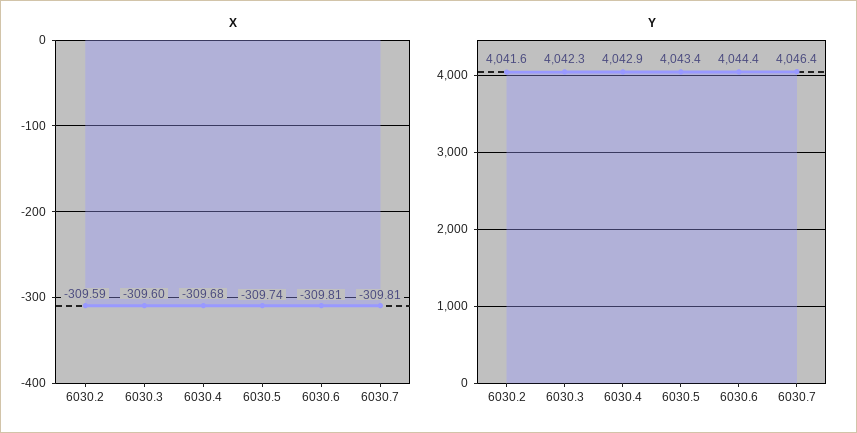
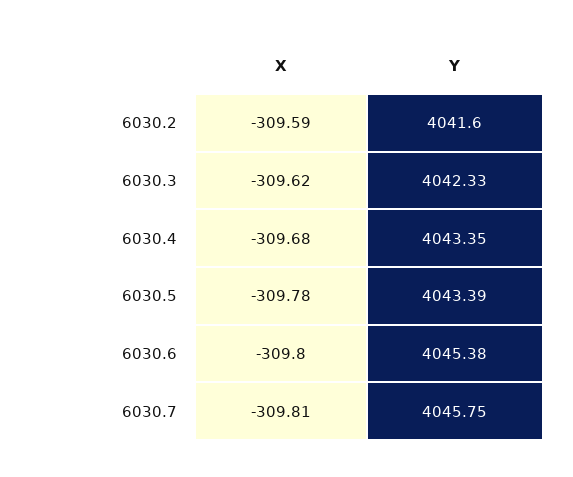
X, 6030.3: -309.6 -> -309.62
X, 6030.5: -309.74 -> -309.78
X, 6030.6: -309.81 -> -309.8
Y, 6030.4: 4042.9 -> 4043.35
Y, 6030.6: 4044.4 -> 4045.38
Y, 6030.7: 4046.4 -> 4045.75

